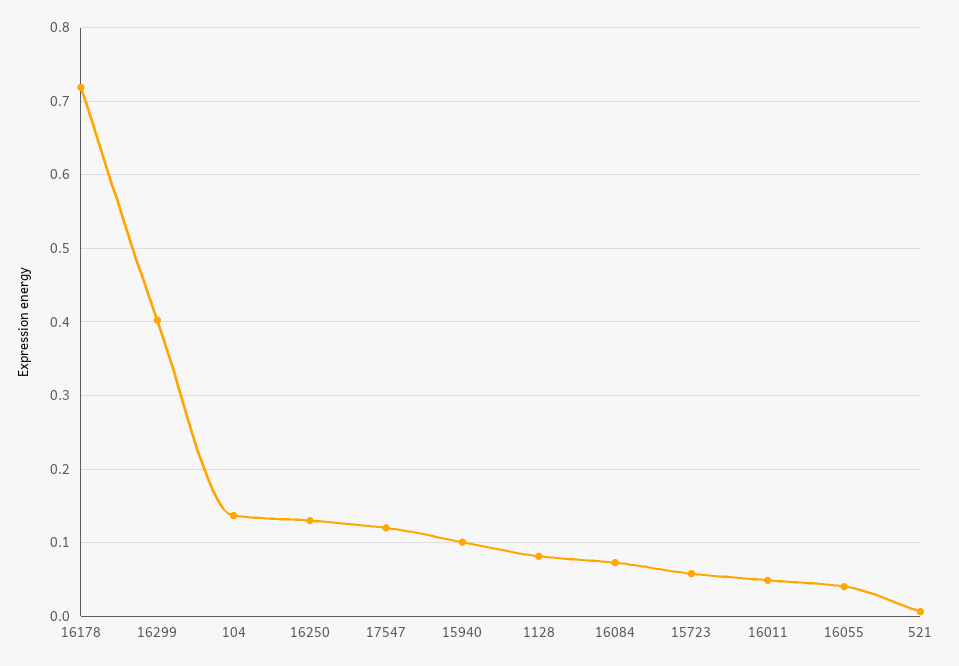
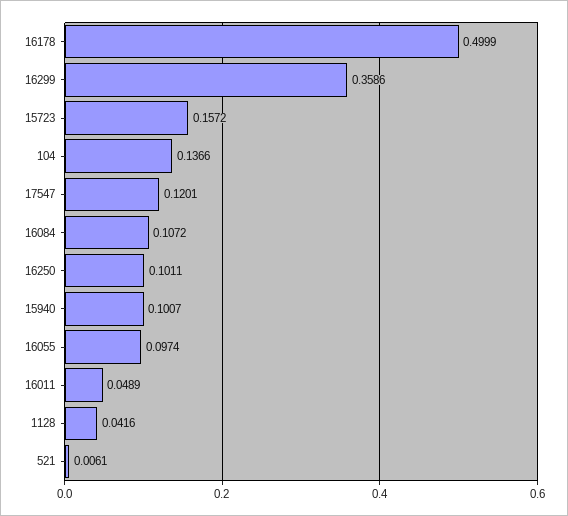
16178: 0.72 -> 0.4999
16299: 0.4 -> 0.3586
16250: 0.13 -> 0.1011
1128: 0.08 -> 0.0416
16084: 0.07 -> 0.1072
15723: 0.06 -> 0.1572
16055: 0.04 -> 0.0974

